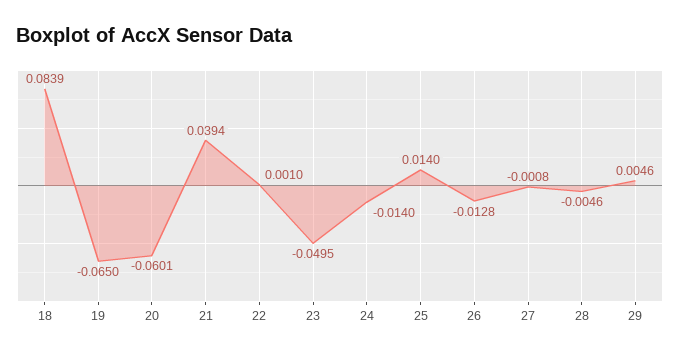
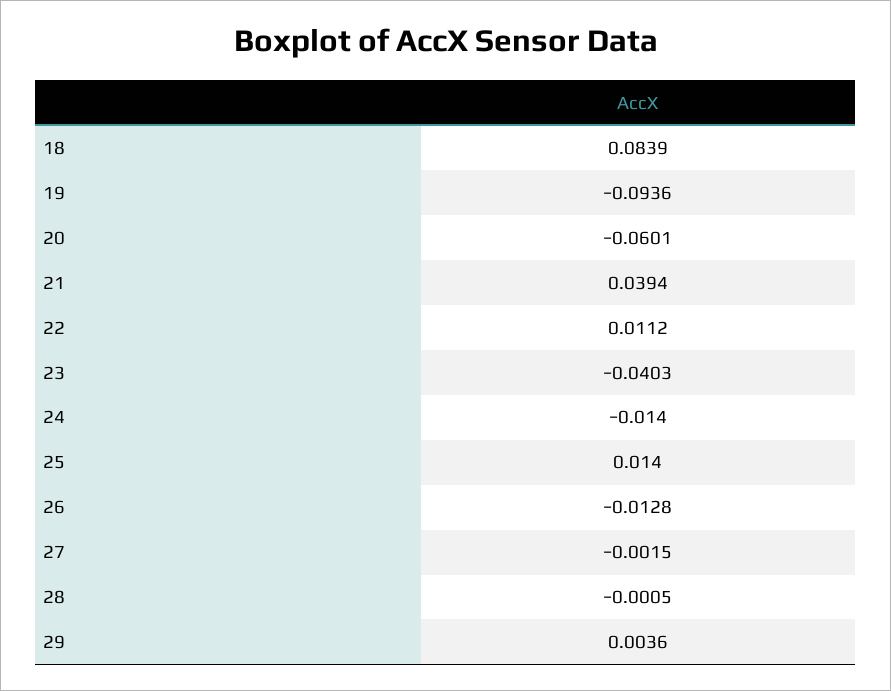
19: -0.065 -> -0.0936
22: 0.001 -> 0.0112
23: -0.0495 -> -0.0403
27: -0.0008 -> -0.0015
28: -0.0046 -> -0.0005
29: 0.0046 -> 0.0036

